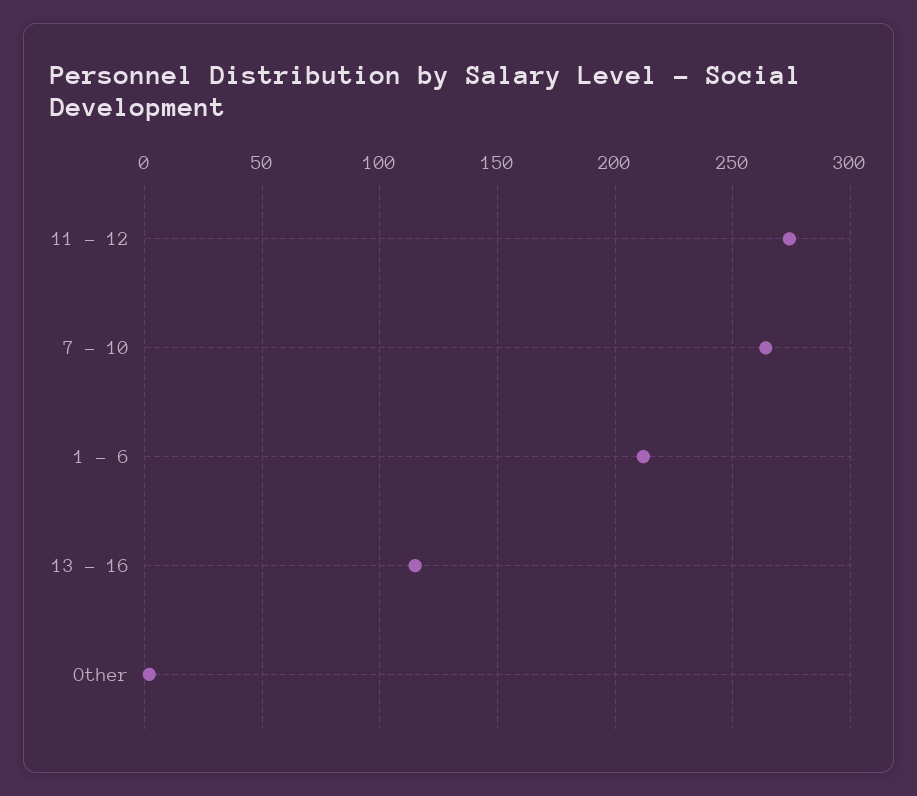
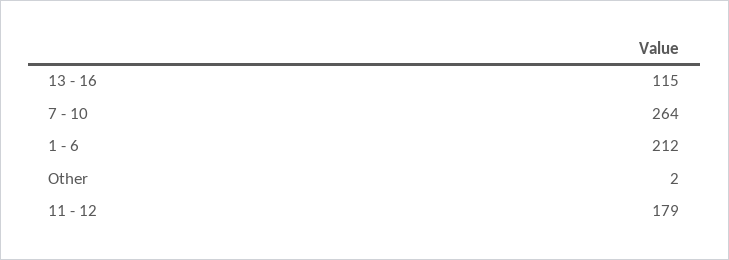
11 - 12: 275 -> 179

